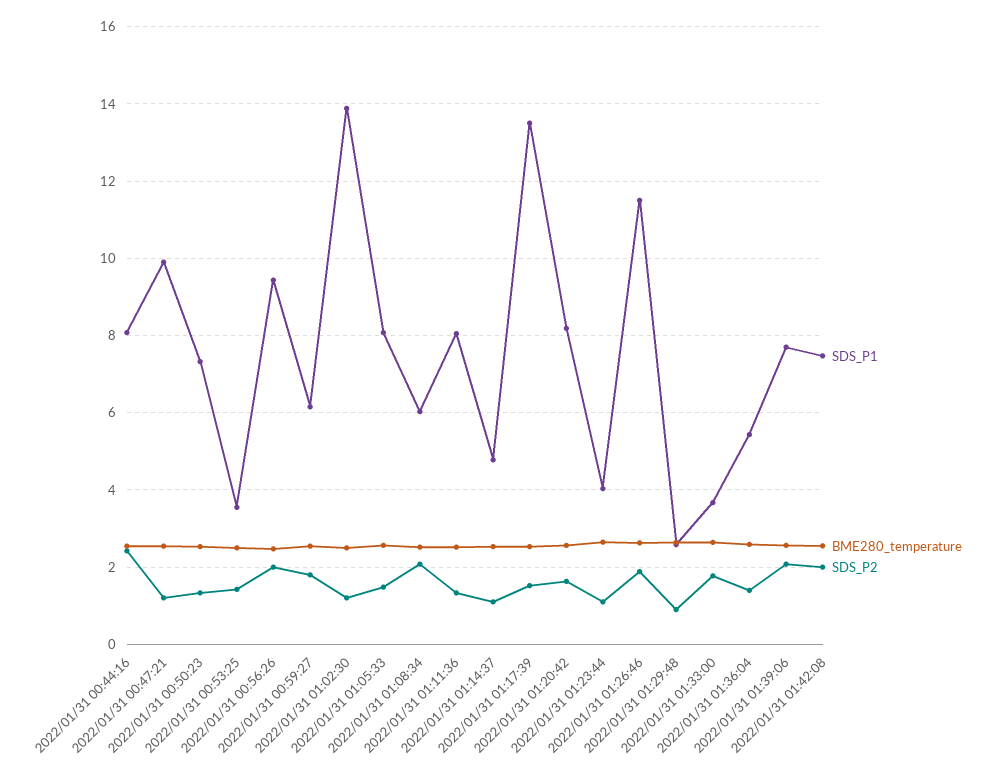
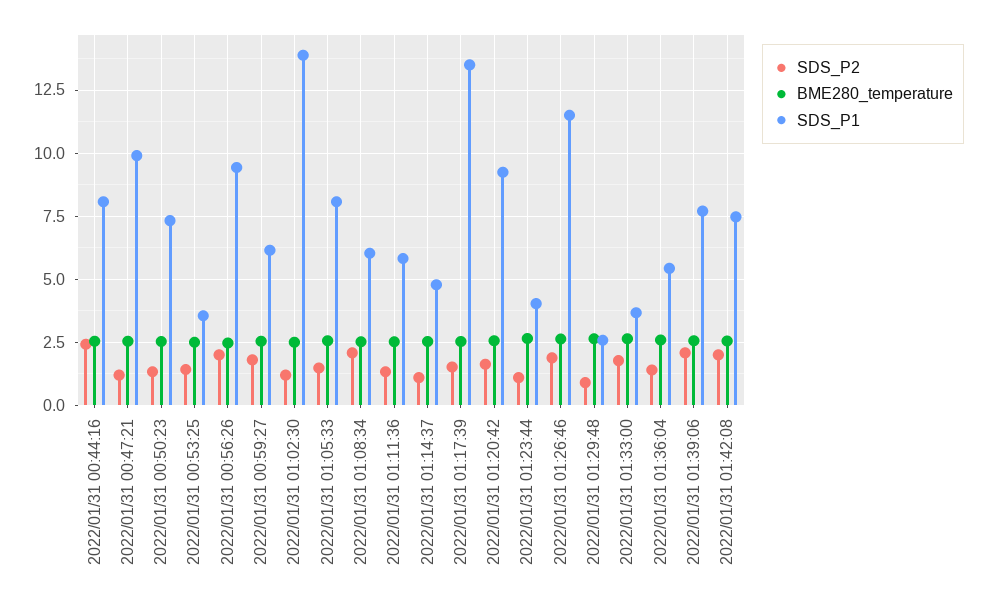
SDS_P1, 2022/01/31 01:11:36: 8 -> 5.75
SDS_P1, 2022/01/31 01:20:42: 8.2 -> 9.25

